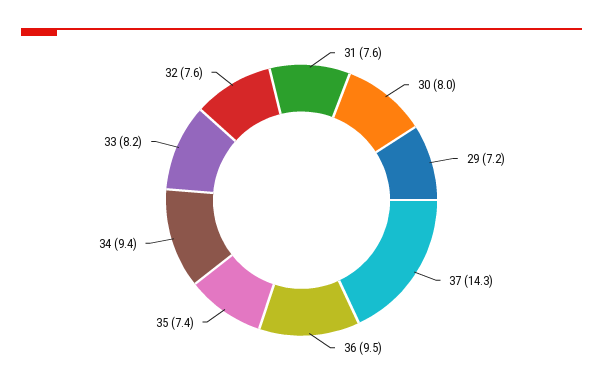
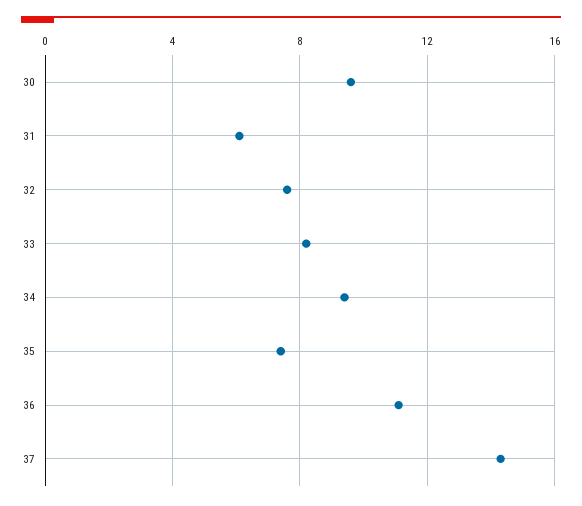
31: 7.6 -> 6
30: 8 -> 9.5
29: 7.2 -> none
36: 9.5 -> 11

